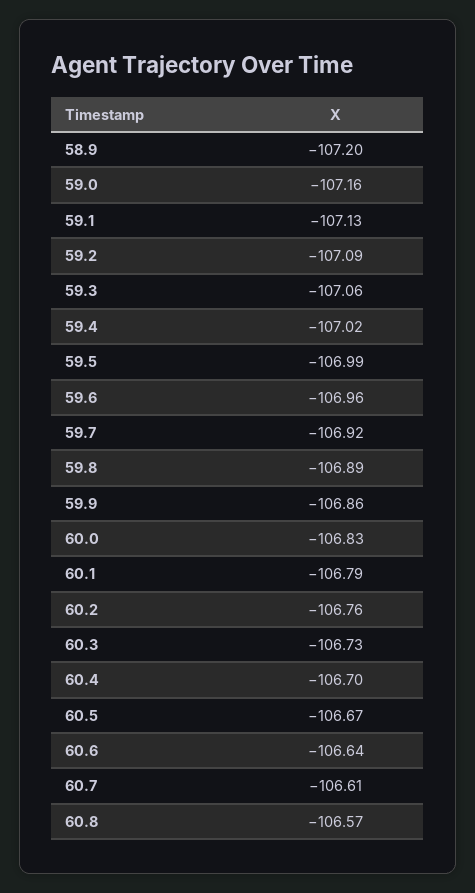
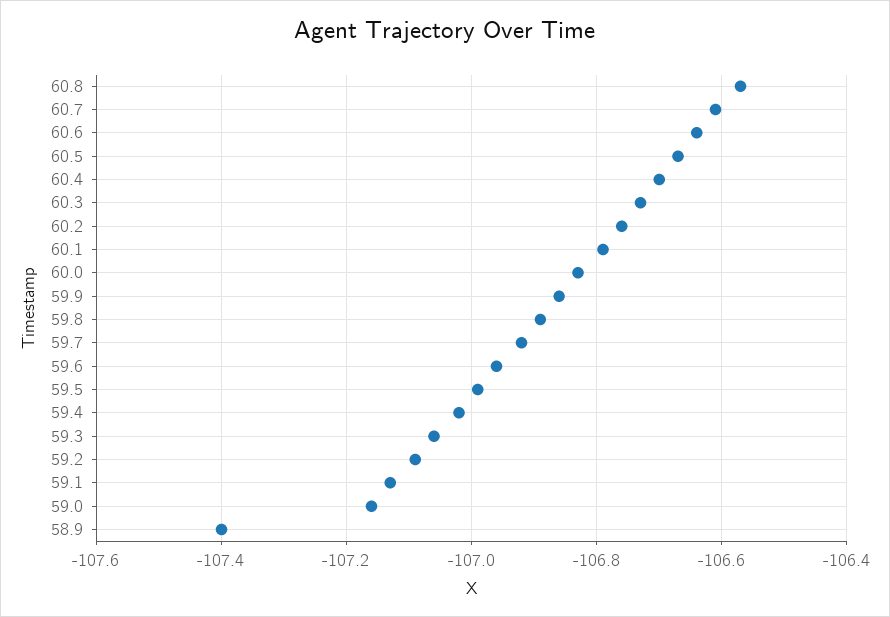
58.9: -107.2 -> -107.4

